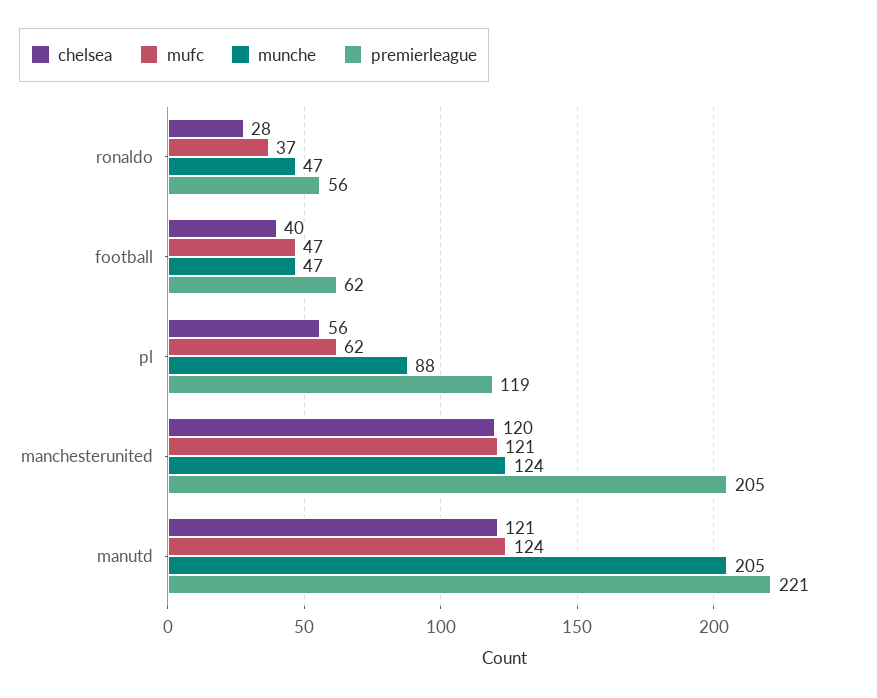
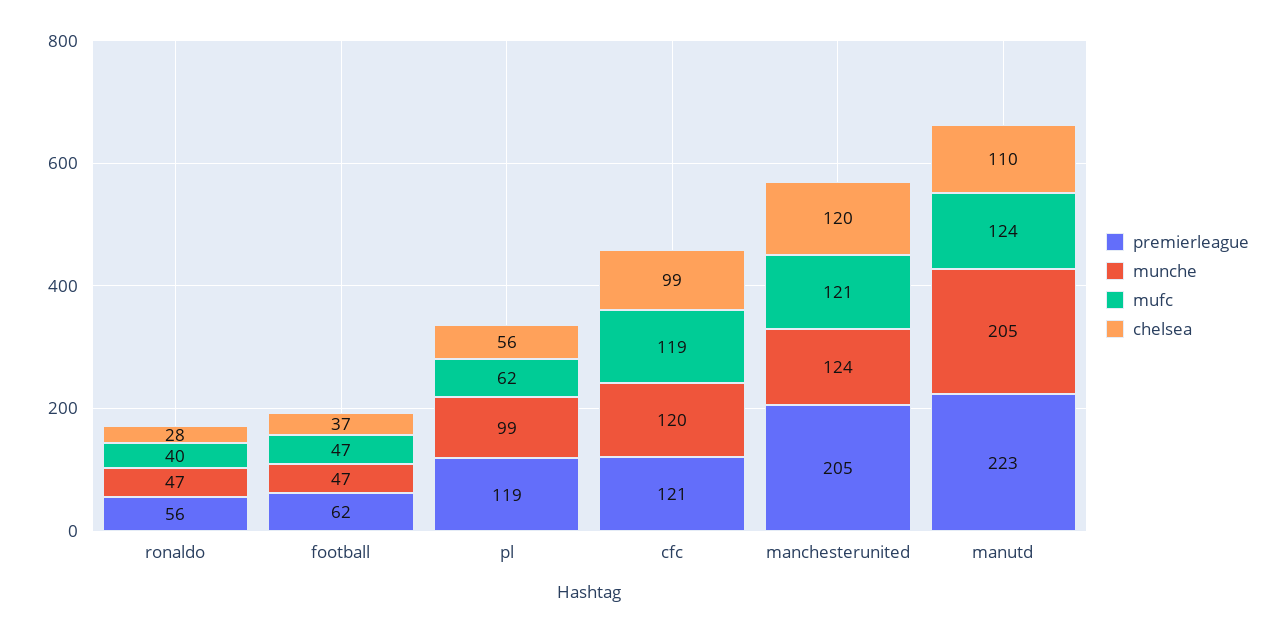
mufc, ronaldo: 37 -> 40
chelsea, football: 40 -> 37
munche, pl: 88 -> 99
chelsea, manutd: 121 -> 110
premierleague, manutd: 221 -> 223
premierleague, cfc: none -> 121
munche, cfc: none -> 120
mufc, cfc: none -> 119
chelsea, cfc: none -> 99

